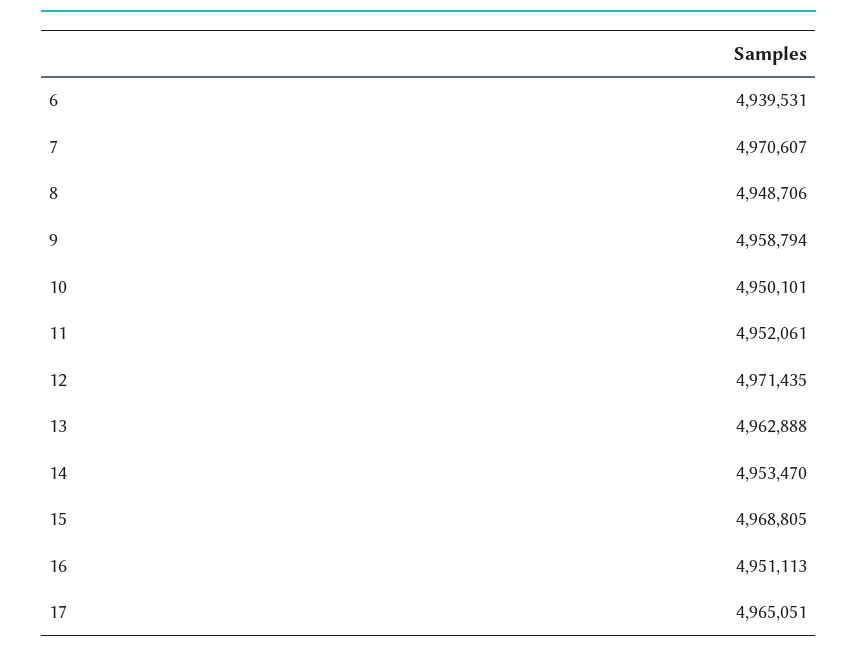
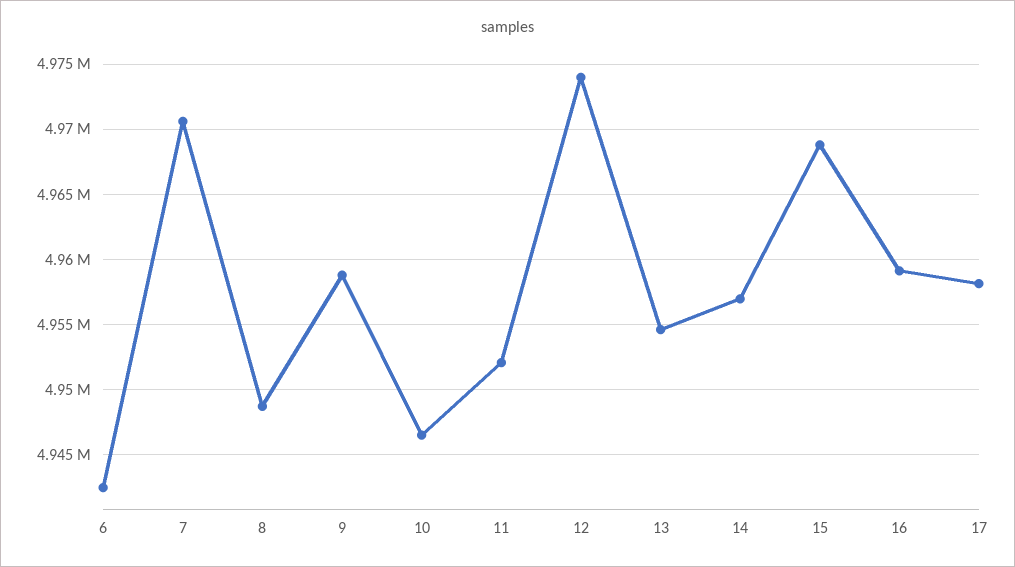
6: 4939531 -> 4942500
10: 4950101 -> 4946500
12: 4971435 -> 4974000
13: 4962888 -> 4954500
14: 4953470 -> 4957000
16: 4951113 -> 4959000
17: 4965051 -> 4958000

